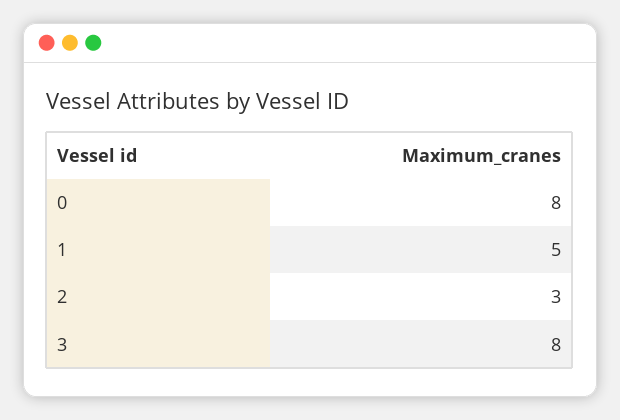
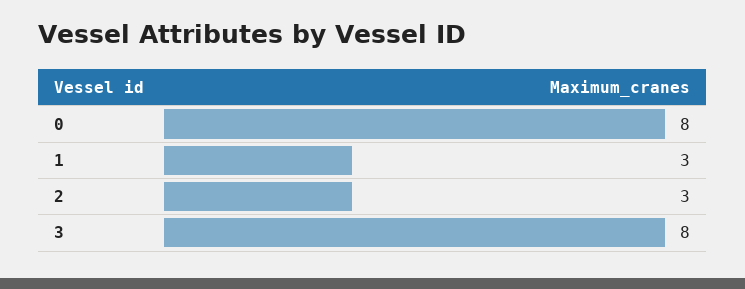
1: 5 -> 3

